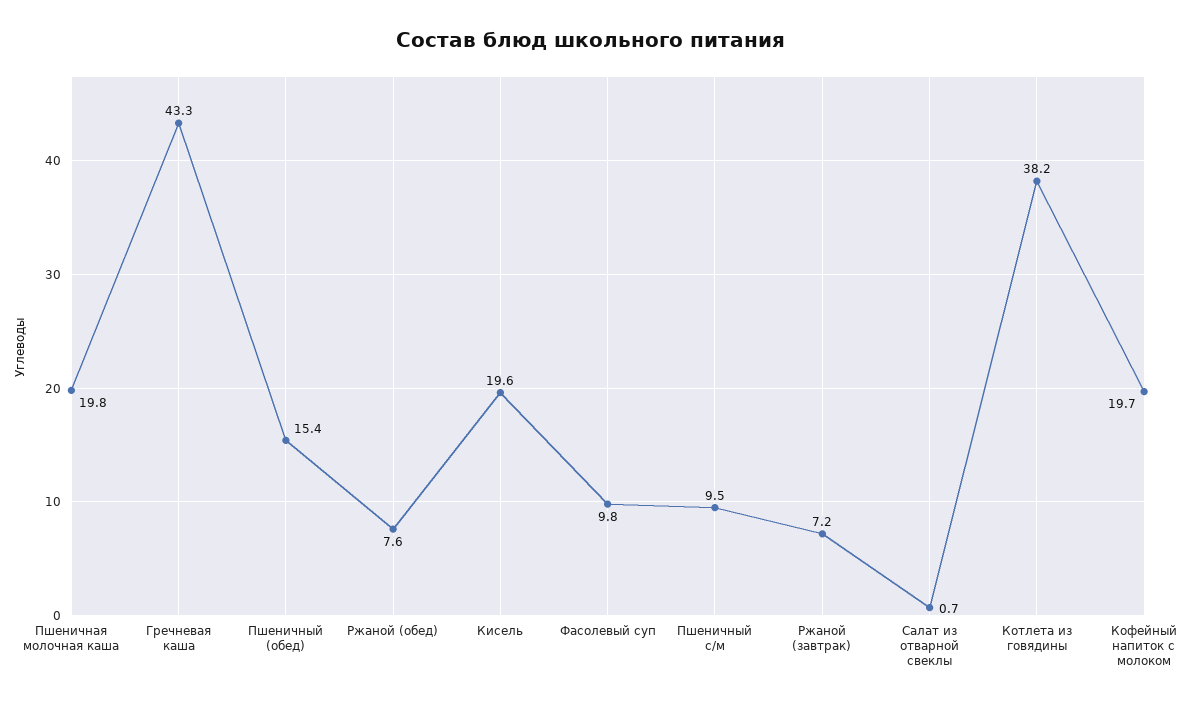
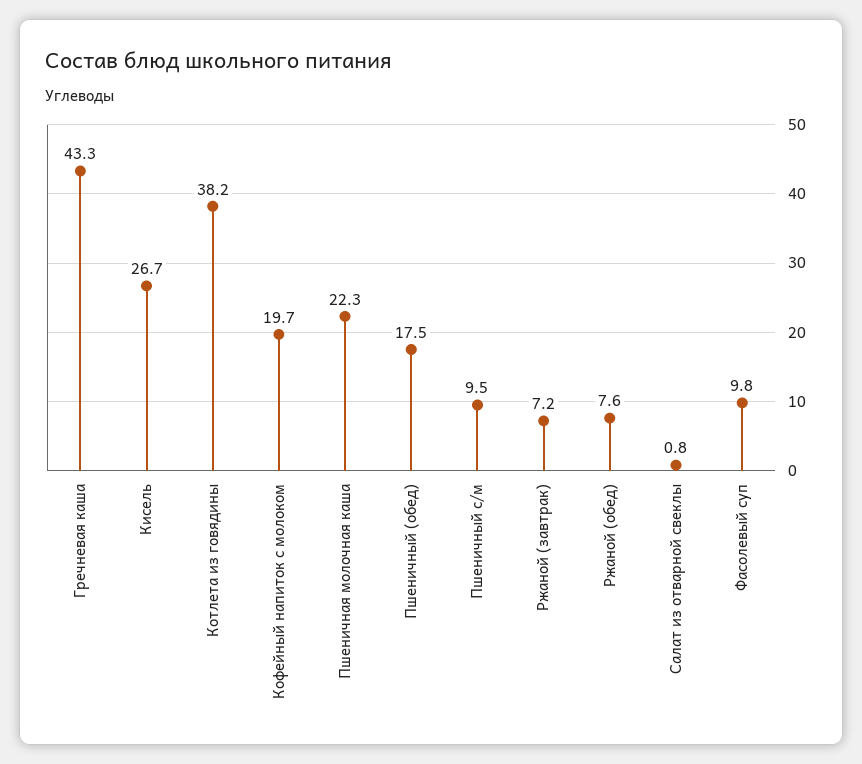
Пшеничная молочная каша: 19.8 -> 22.3
Пшеничный (обед): 15.4 -> 17.5
Кисель: 19.6 -> 26.7
Салат из отварной свеклы: 0.7 -> 0.8

